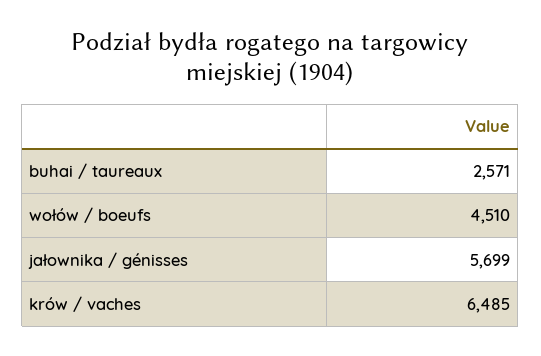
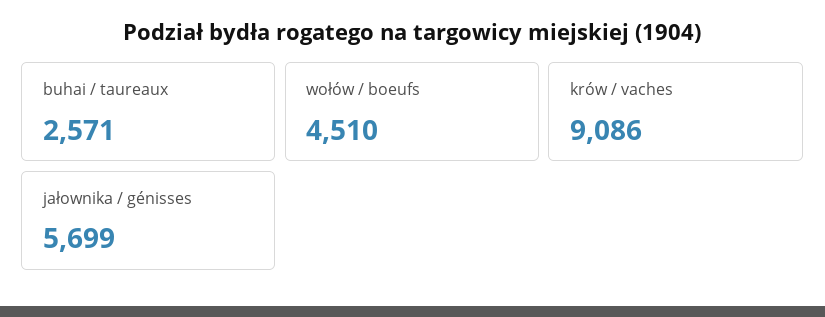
krów / vaches: 6485 -> 9086

